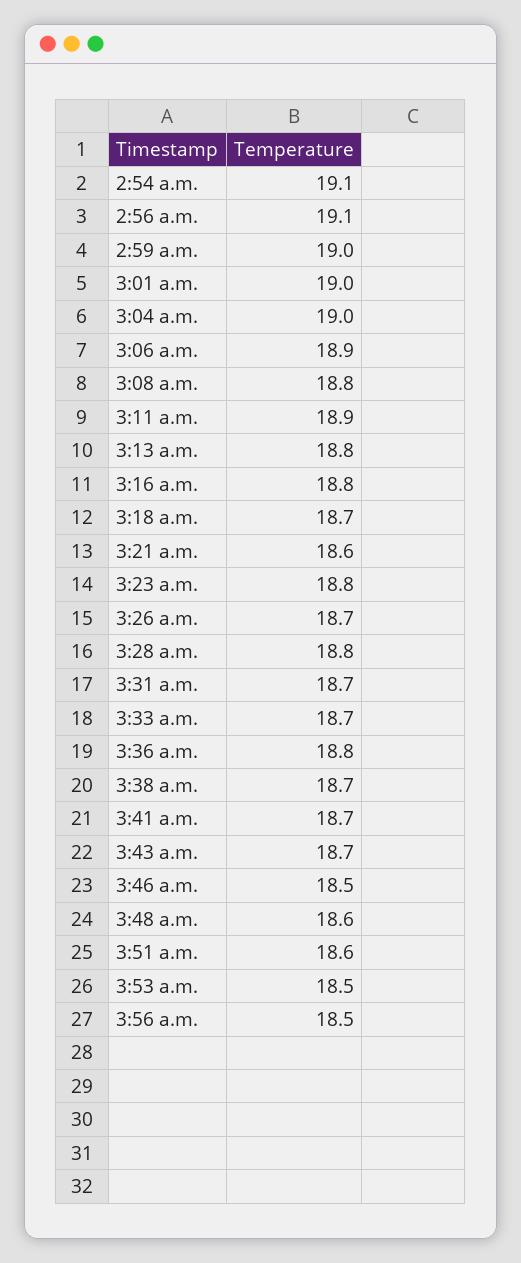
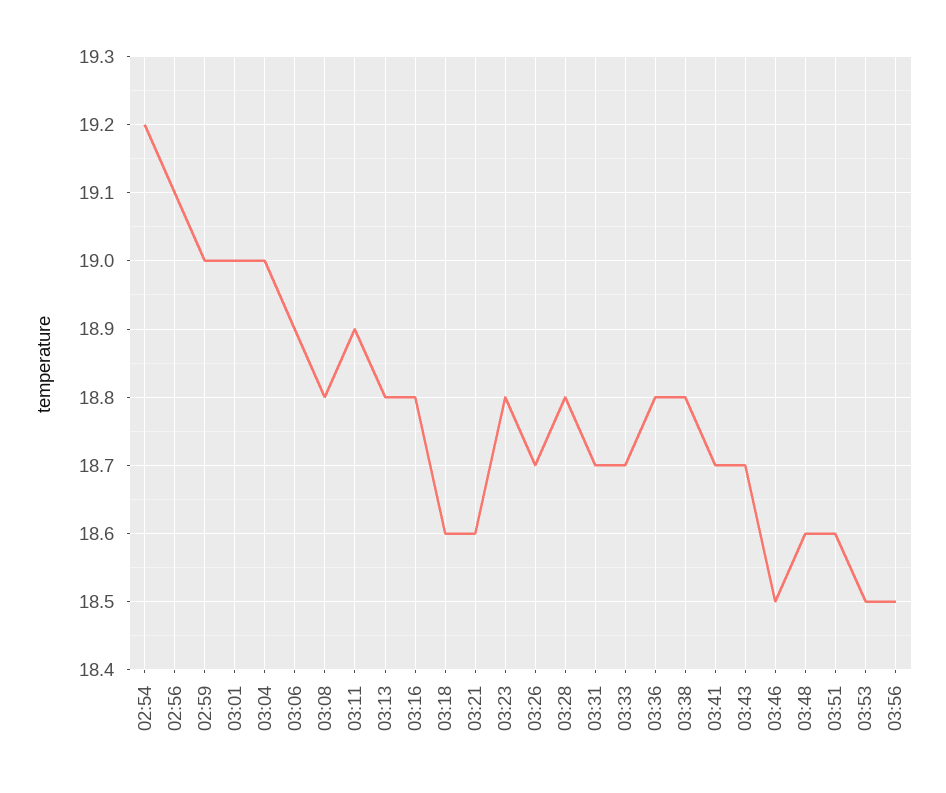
2:54 a.m.: 19.1 -> 19.2
3:18 a.m.: 18.7 -> 18.6
3:38 a.m.: 18.7 -> 18.8

